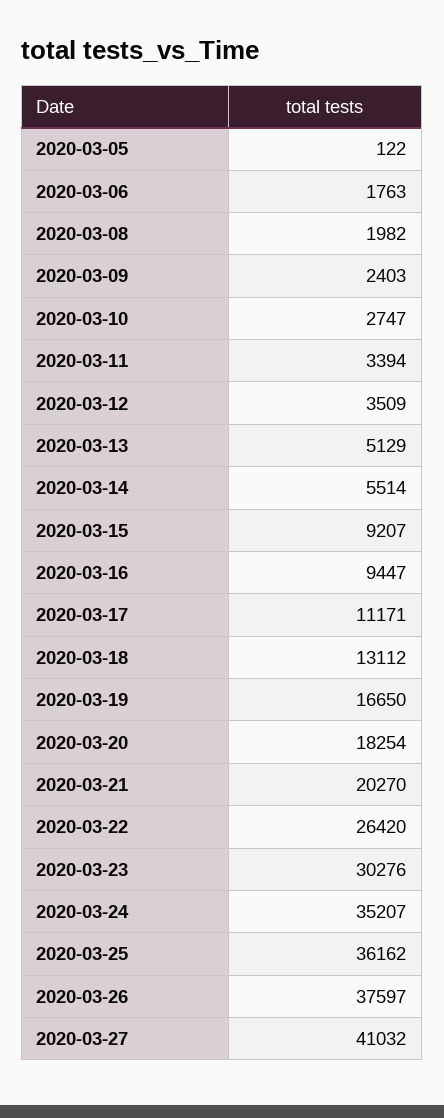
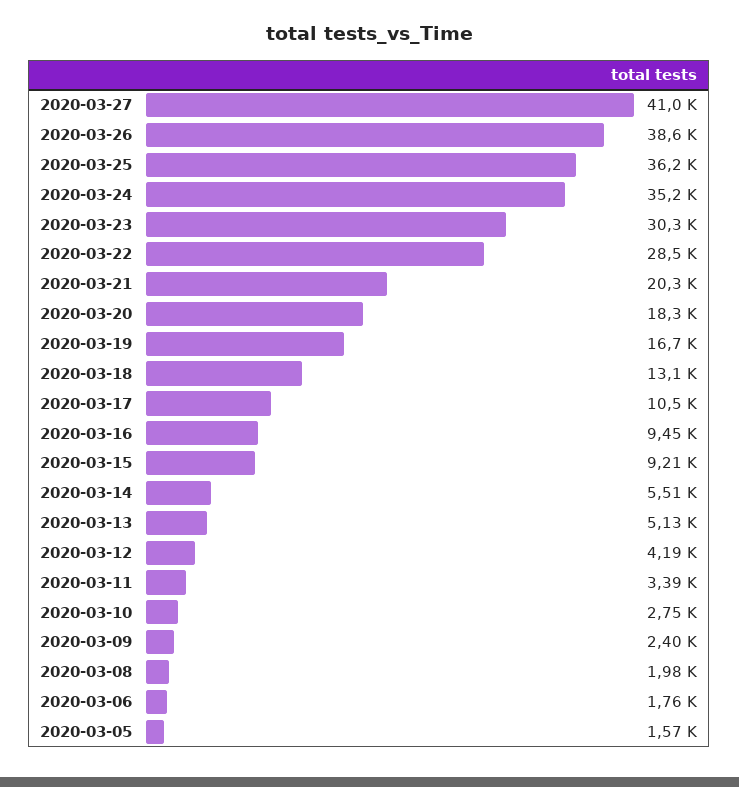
2020-03-05: 122 -> 1570
2020-03-12: 3509 -> 4190
2020-03-17: 11171 -> 10500
2020-03-22: 26420 -> 28500
2020-03-26: 37597 -> 38600

